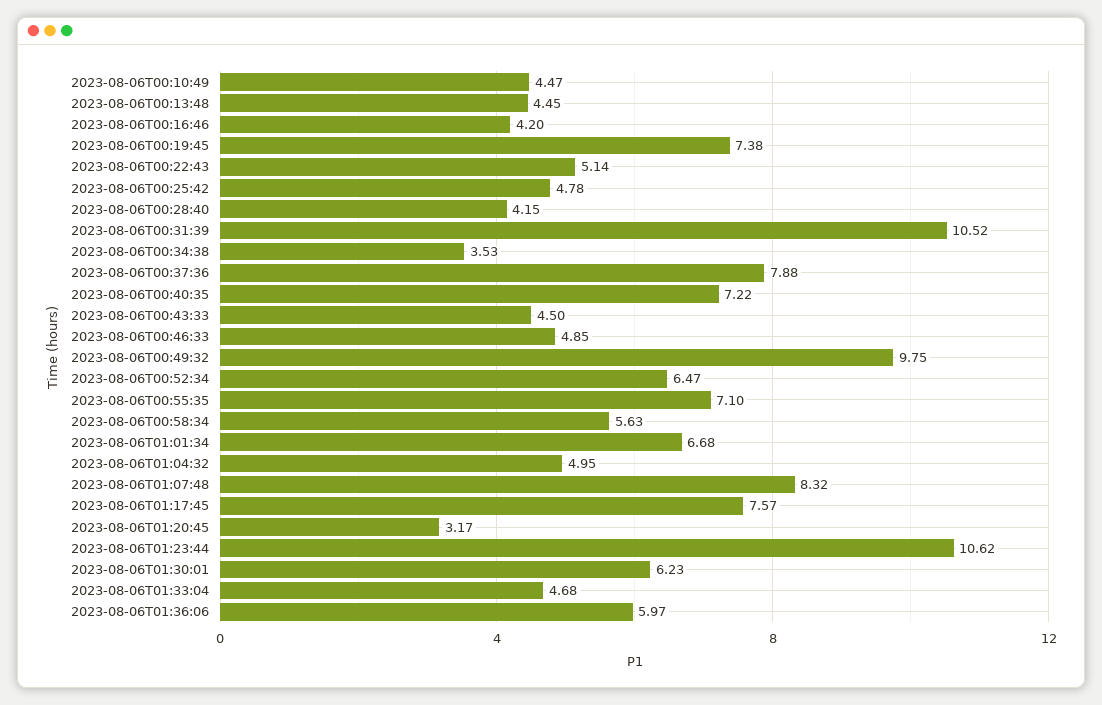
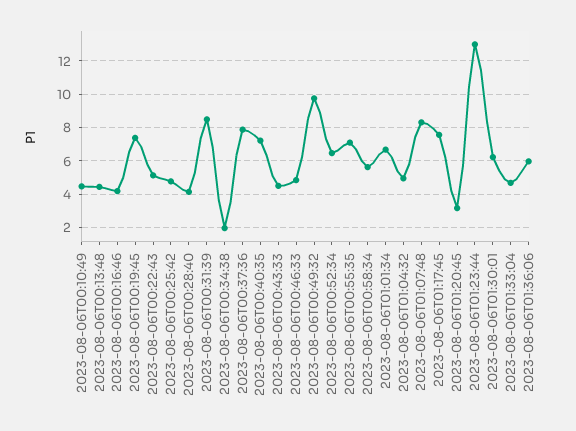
2023-08-06T00:31:39: 10.52 -> 8.5
2023-08-06T00:34:38: 3.53 -> 2
2023-08-06T01:23:44: 10.62 -> 13

